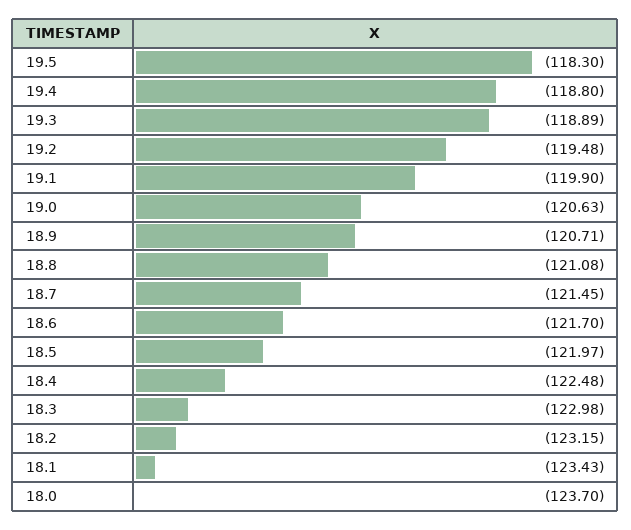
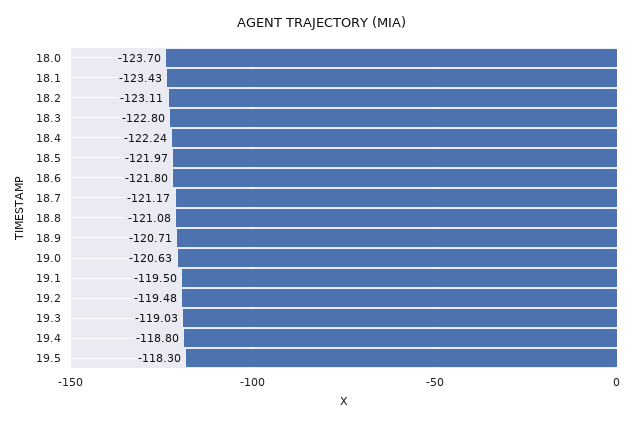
19.3: -118.89 -> -119.03
19.1: -119.9 -> -119.5
18.7: -121.45 -> -121.17
18.6: -121.7 -> -121.8
18.4: -122.48 -> -122.24
18.3: -122.98 -> -122.8
18.2: -123.15 -> -123.11

